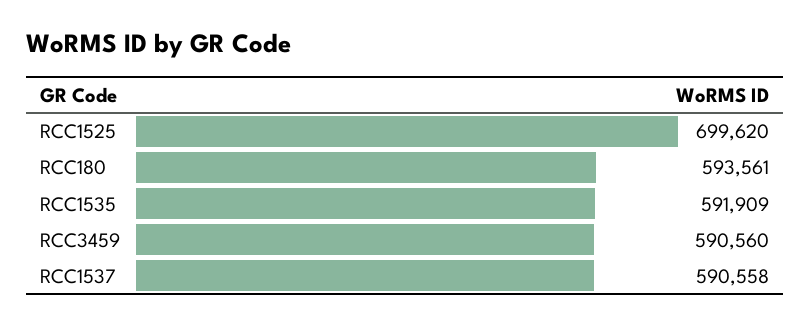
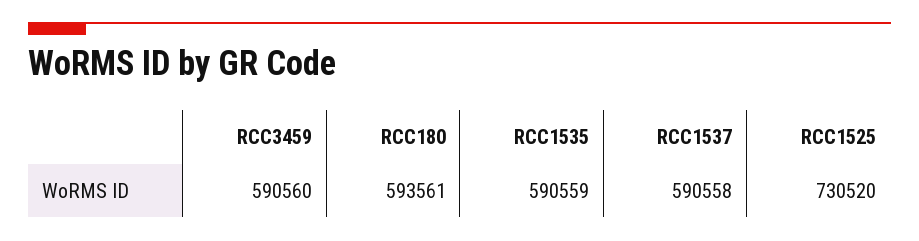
RCC1525: 699620 -> 730520
RCC1535: 591909 -> 590559

